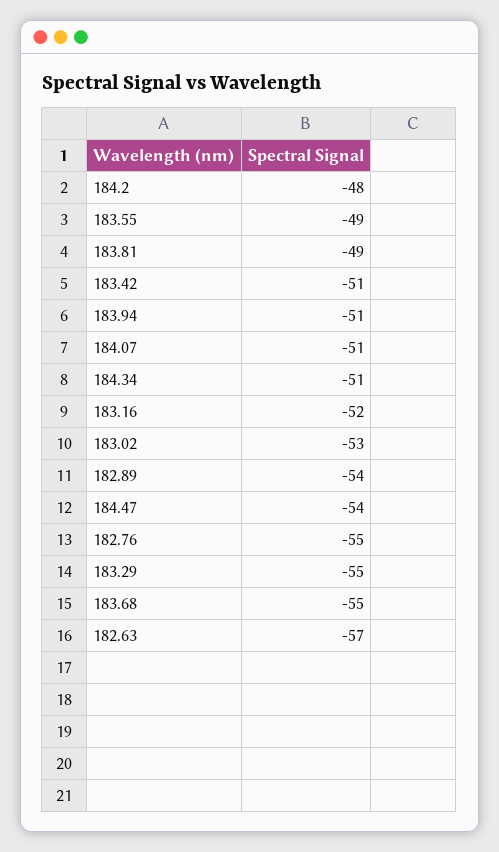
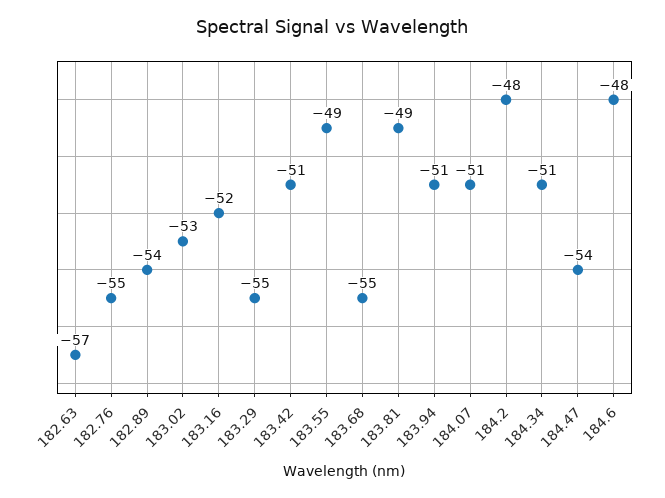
184.6: none -> -48

